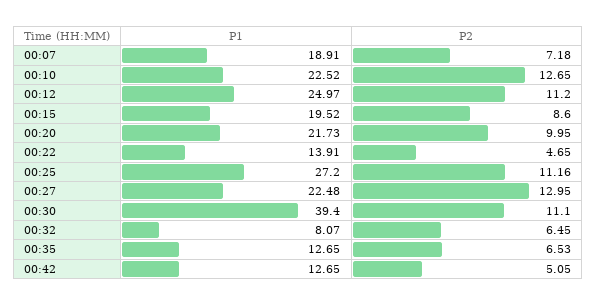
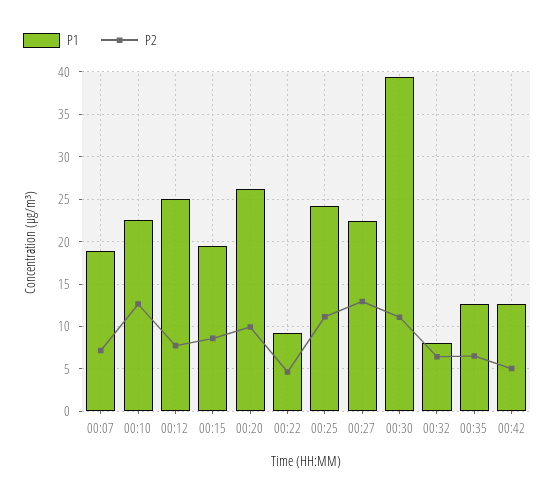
P2, 00:12: 11.2 -> 8
P1, 00:20: 21.73 -> 26
P1, 00:22: 13.91 -> 9
P1, 00:25: 27.2 -> 24

